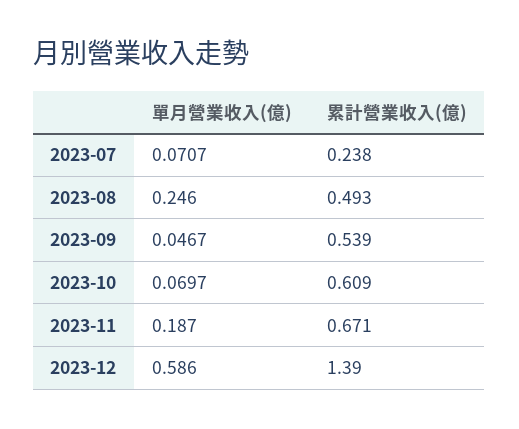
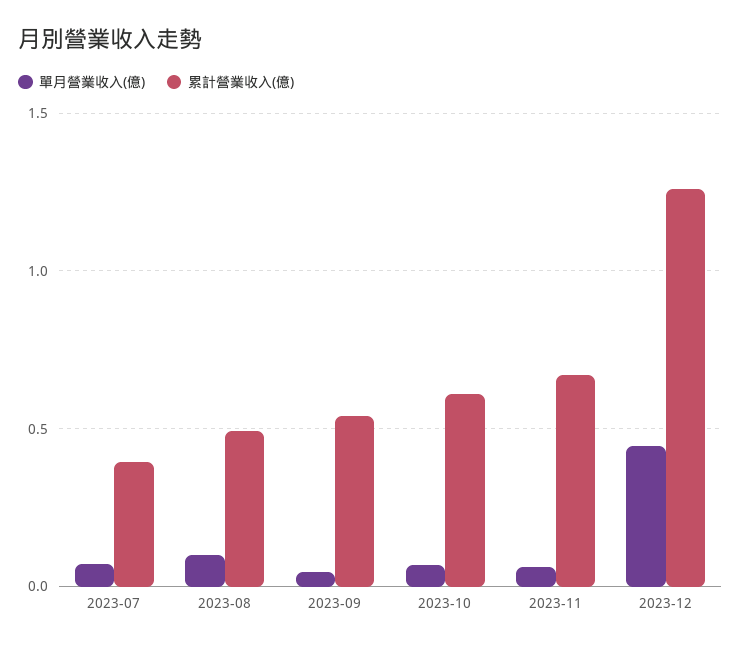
累計營業收入(億), 2023-07: 0.238 -> 0.4
單月營業收入(億), 2023-08: 0.246 -> 0.1
單月營業收入(億), 2023-11: 0.187 -> 0.05
單月營業收入(億), 2023-12: 0.586 -> 0.45
累計營業收入(億), 2023-12: 1.39 -> 1.25

